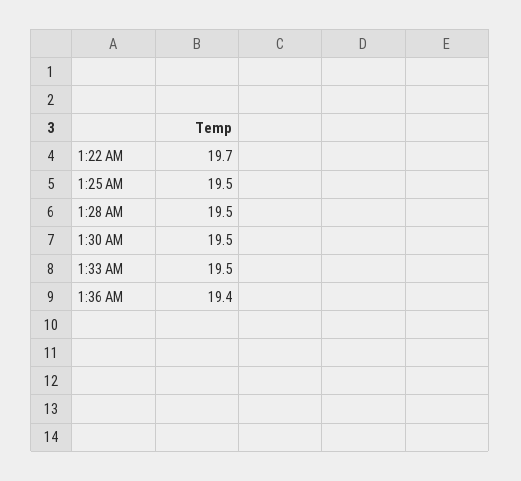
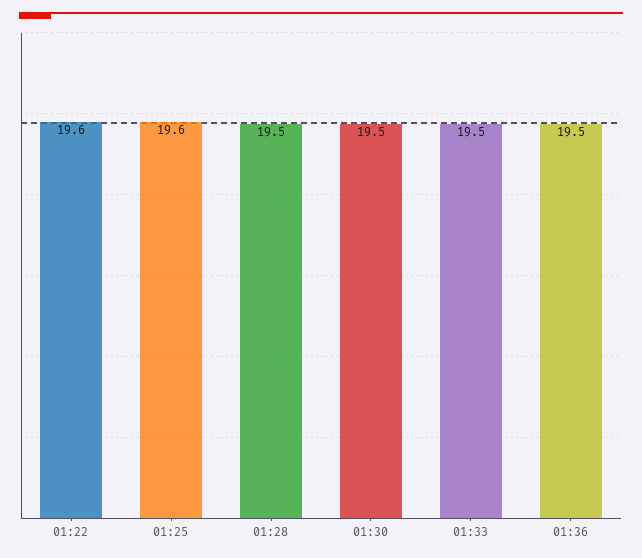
1:22 AM: 19.7 -> 19.6
1:25 AM: 19.5 -> 19.6
1:36 AM: 19.4 -> 19.5

